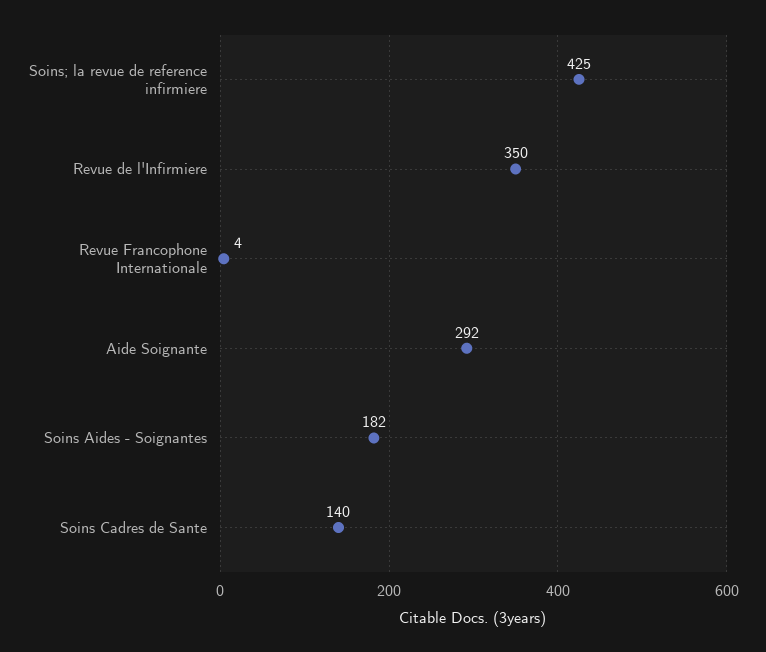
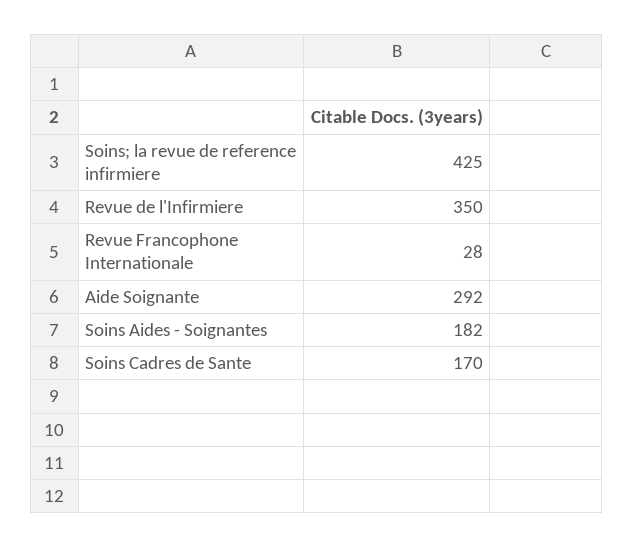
Revue Francophone Internationale: 4 -> 28
Soins Cadres de Sante: 140 -> 170

